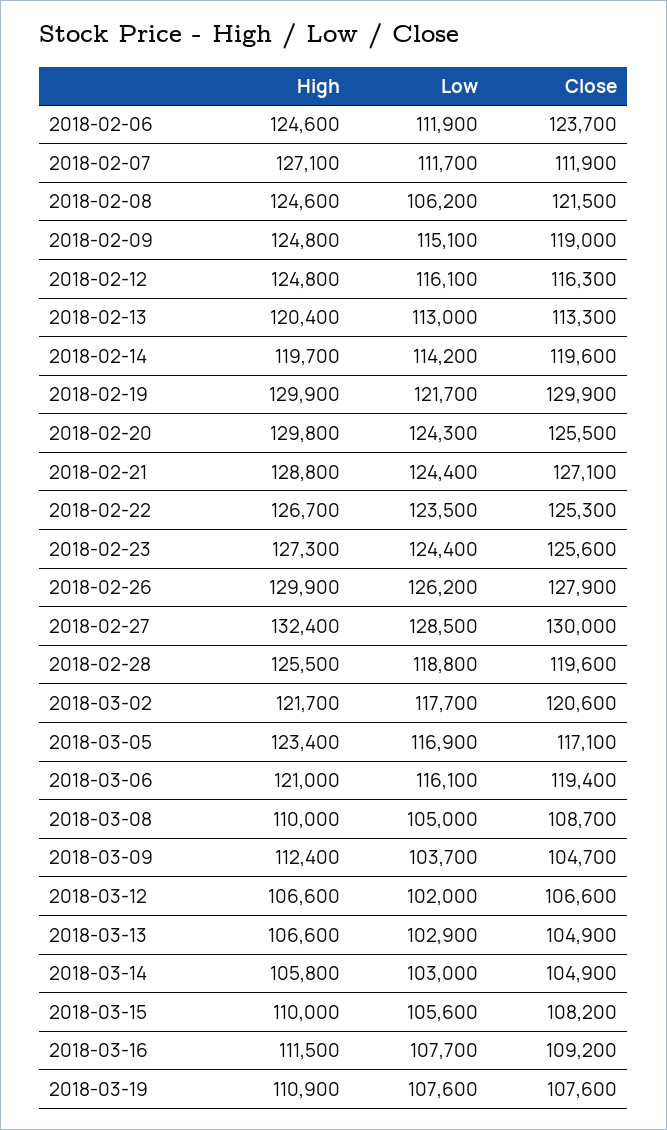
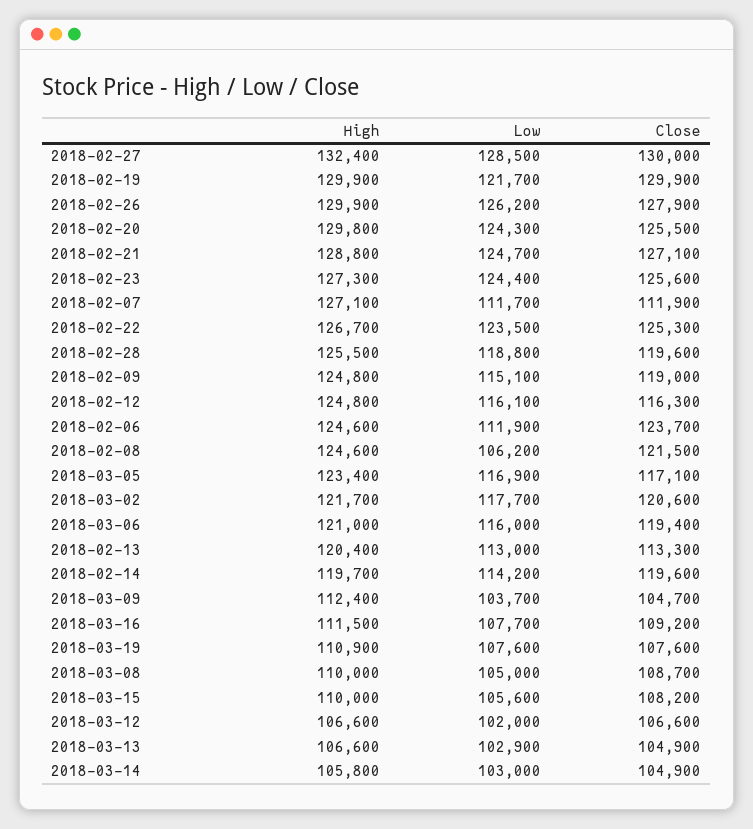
Low, 2018-02-21: 124400 -> 124700
Low, 2018-03-06: 116100 -> 116000

